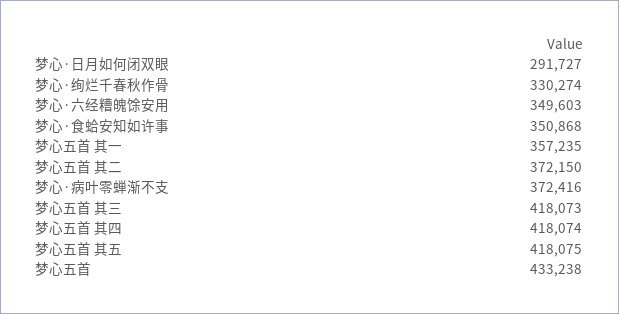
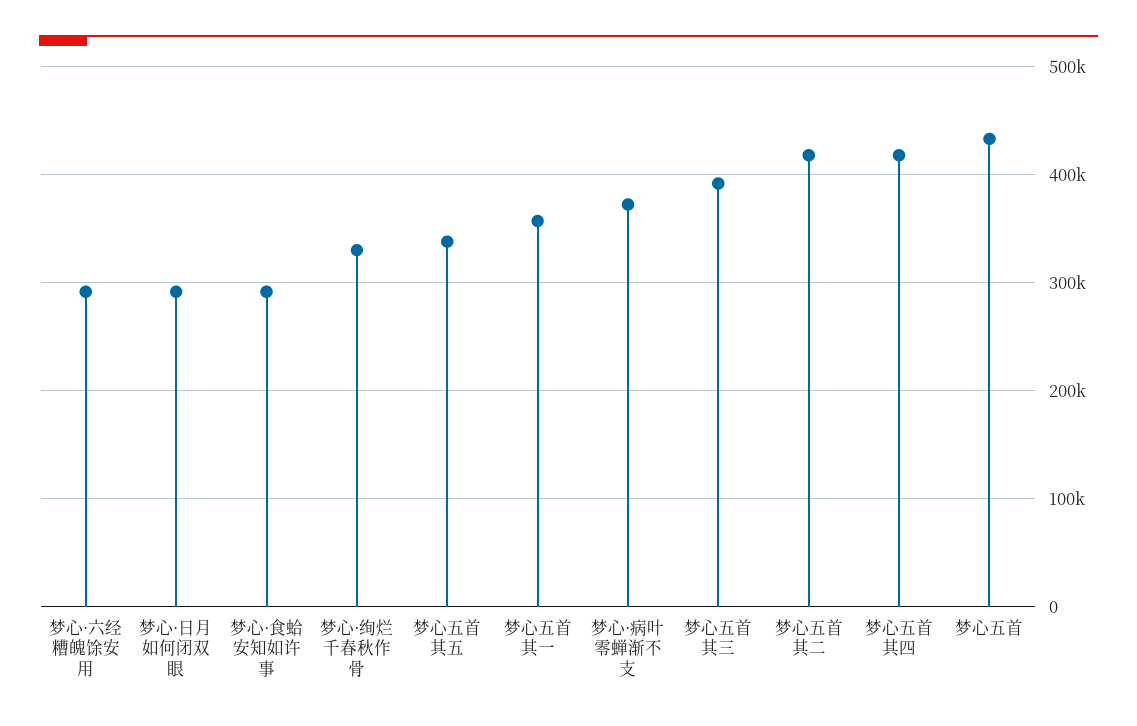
梦心·六经糟魄馀安用: 349603 -> 290000
梦心·食蛤安知如许事: 350868 -> 290000
梦心五首 其二: 372150 -> 420000
梦心五首 其三: 418073 -> 390000
梦心五首 其五: 418075 -> 340000

